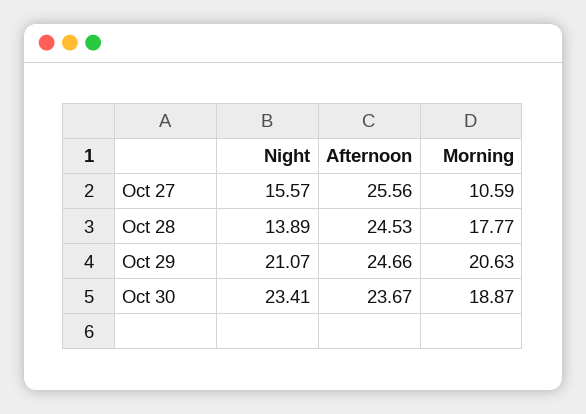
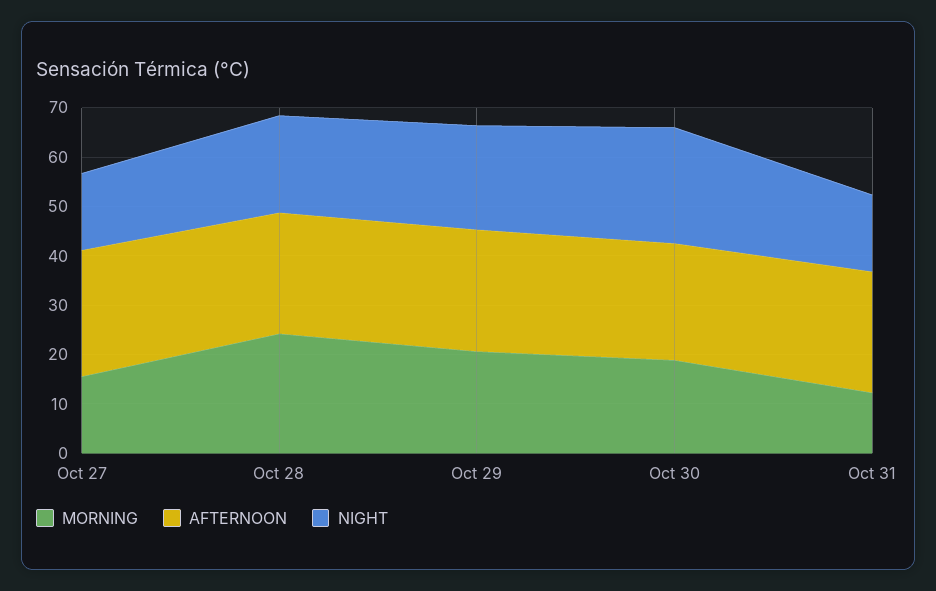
Morning, Oct 27: 10.59 -> 16
Night, Oct 28: 13.89 -> 20
Morning, Oct 28: 17.77 -> 24
Morning, Oct 31: none -> 12
Afternoon, Oct 31: none -> 24
Night, Oct 31: none -> 16

